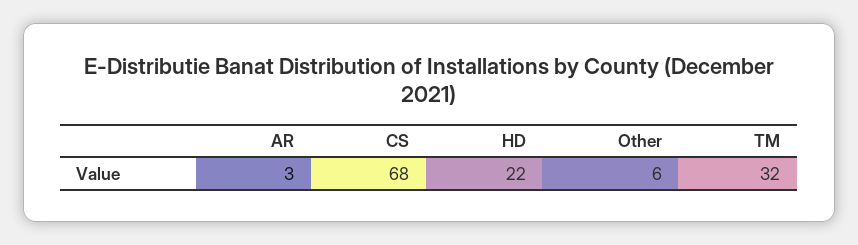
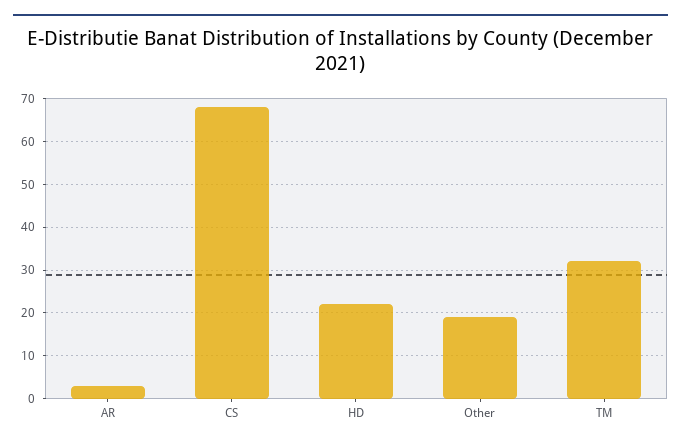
Other: 6 -> 20

